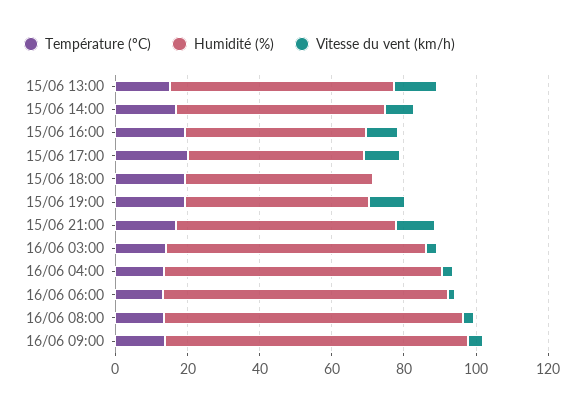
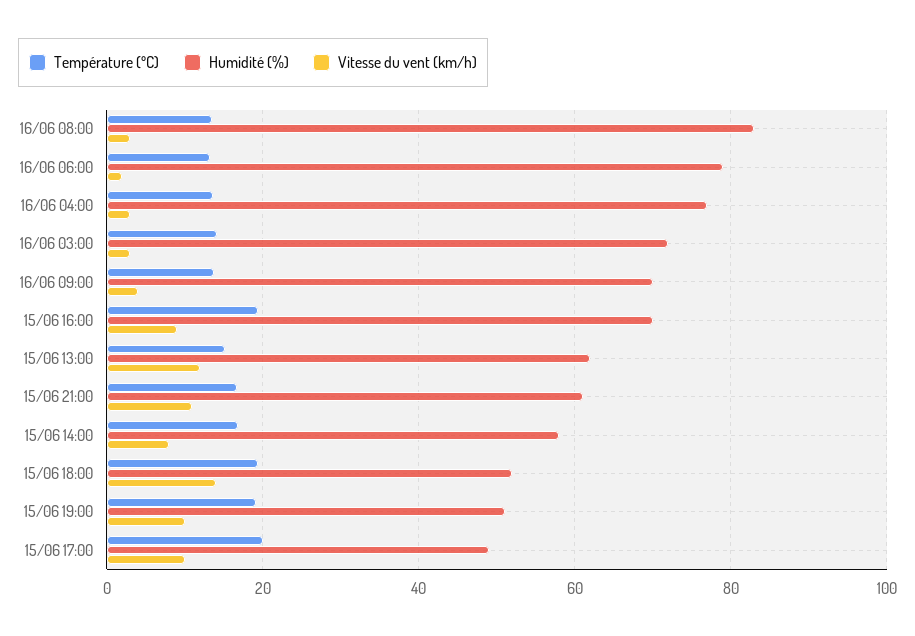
Humidité (%), 15/06 16:00: 50 -> 70
Vitesse du vent (km/h), 15/06 18:00: 0 -> 14
Humidité (%), 16/06 09:00: 85 -> 70

